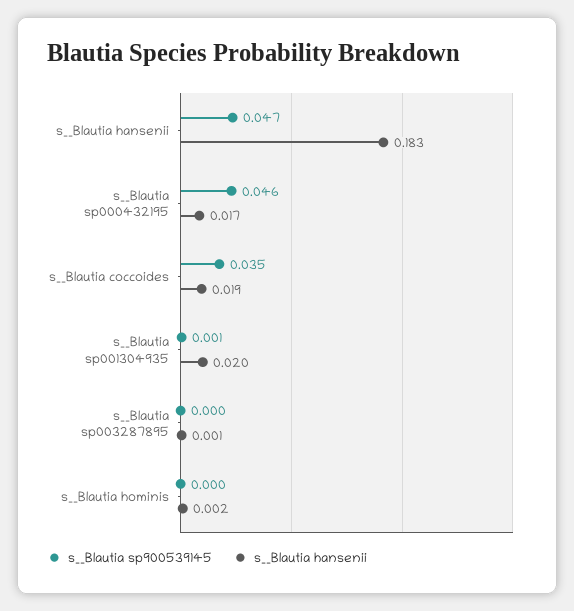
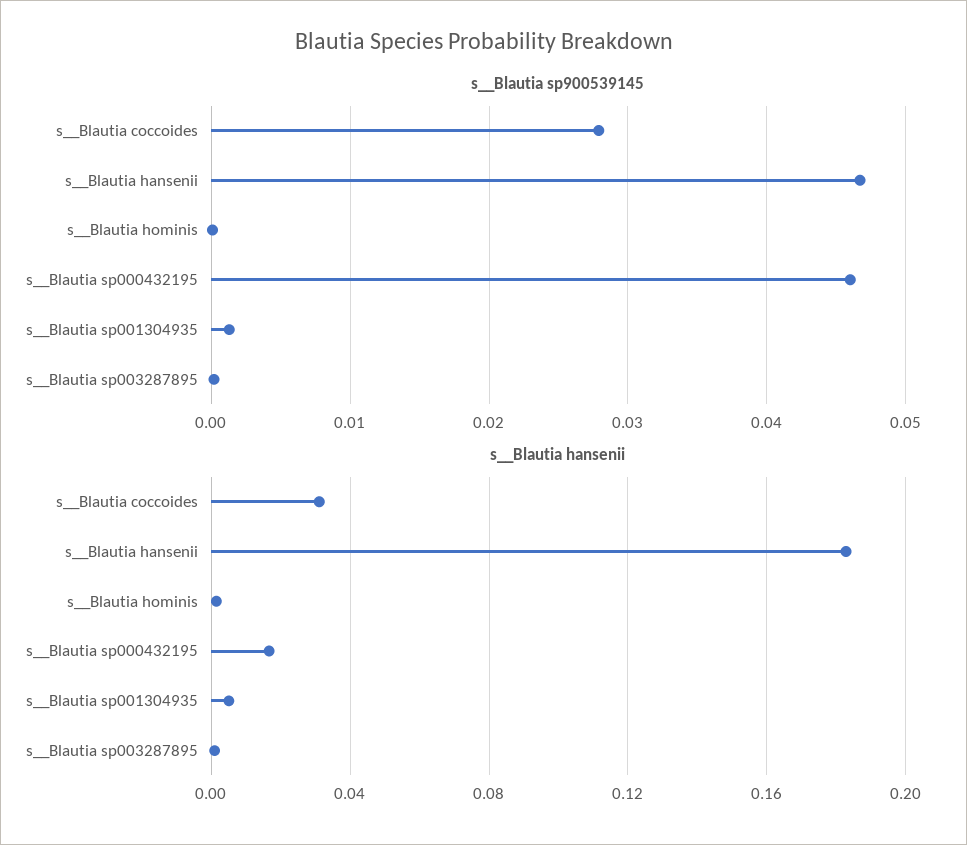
s__Blautia sp900539145, s__Blautia coccoides: 0.035 -> 0.028
s__Blautia hansenii, s__Blautia coccoides: 0.019 -> 0.03
s__Blautia hansenii, s__Blautia sp001304935: 0.02 -> 0.005

